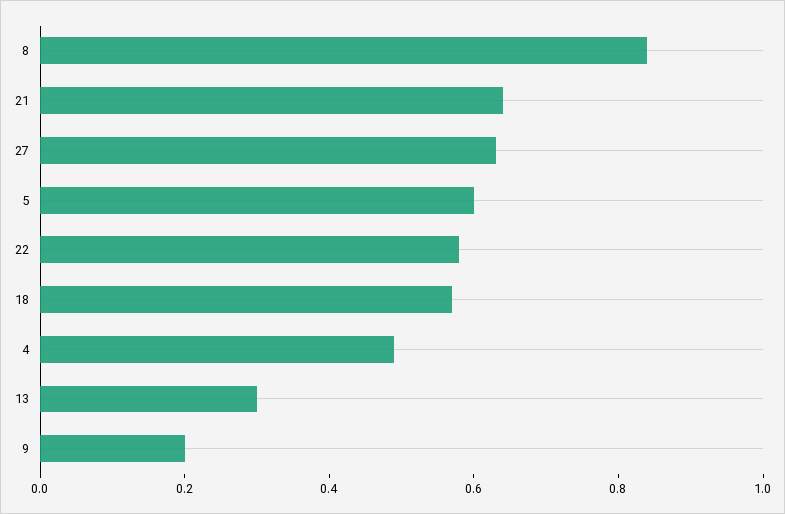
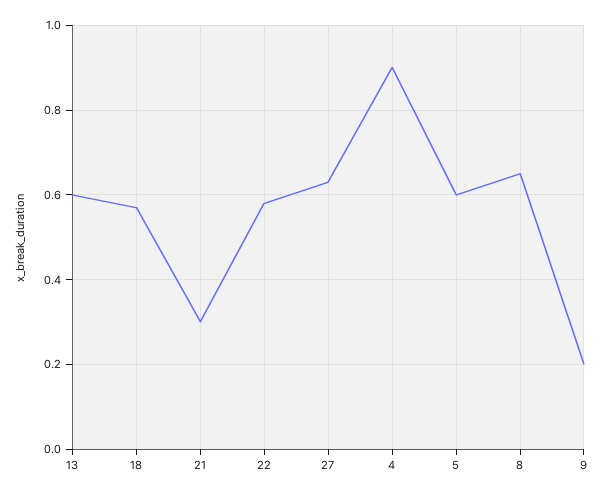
8: 0.85 -> 0.65
21: 0.65 -> 0.3
4: 0.5 -> 0.9
13: 0.3 -> 0.6

